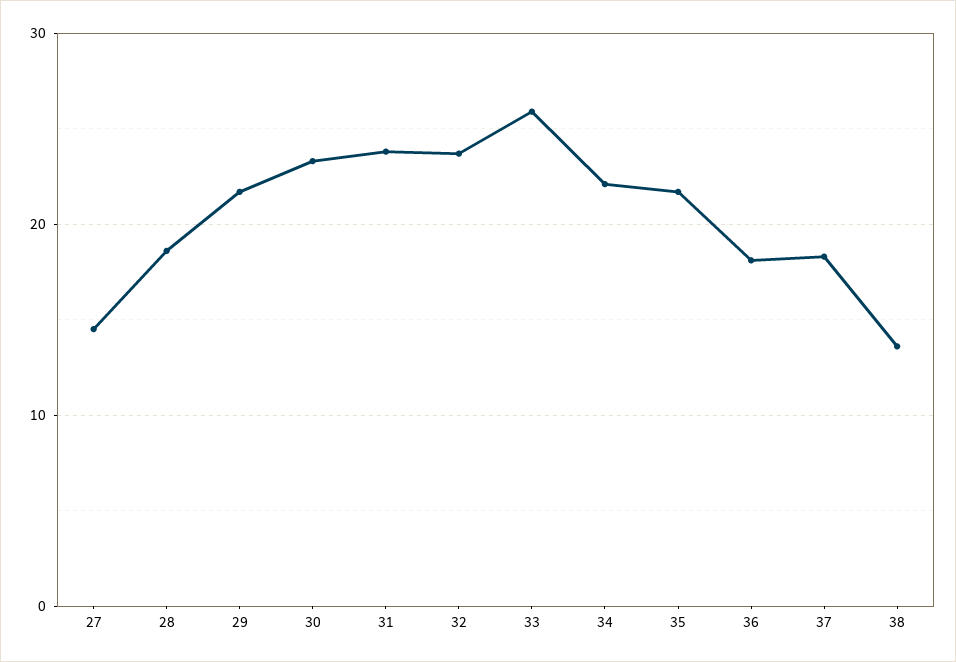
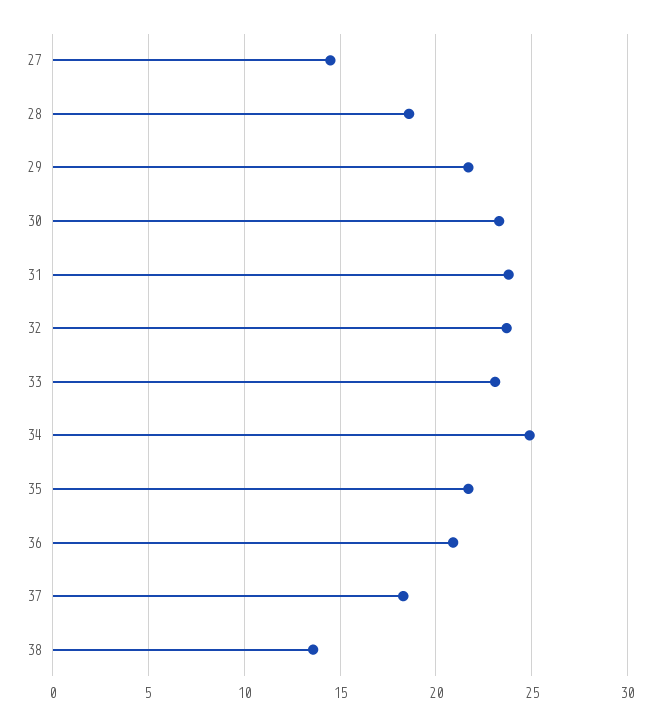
33: 26 -> 23
34: 22 -> 25
36: 18 -> 21

